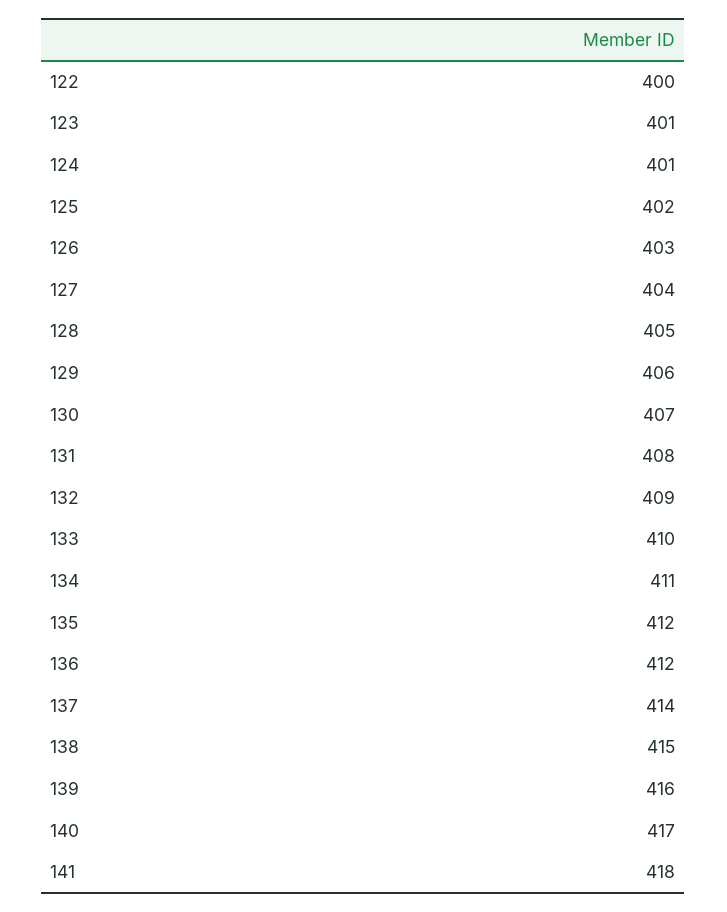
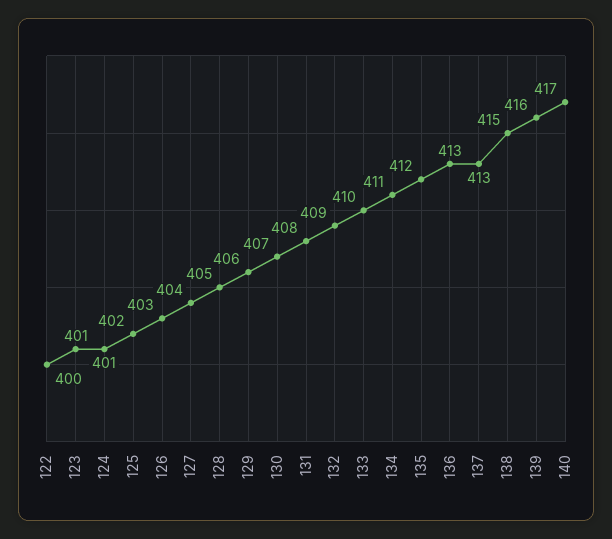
136: 412 -> 413
137: 414 -> 413
141: 418 -> none

